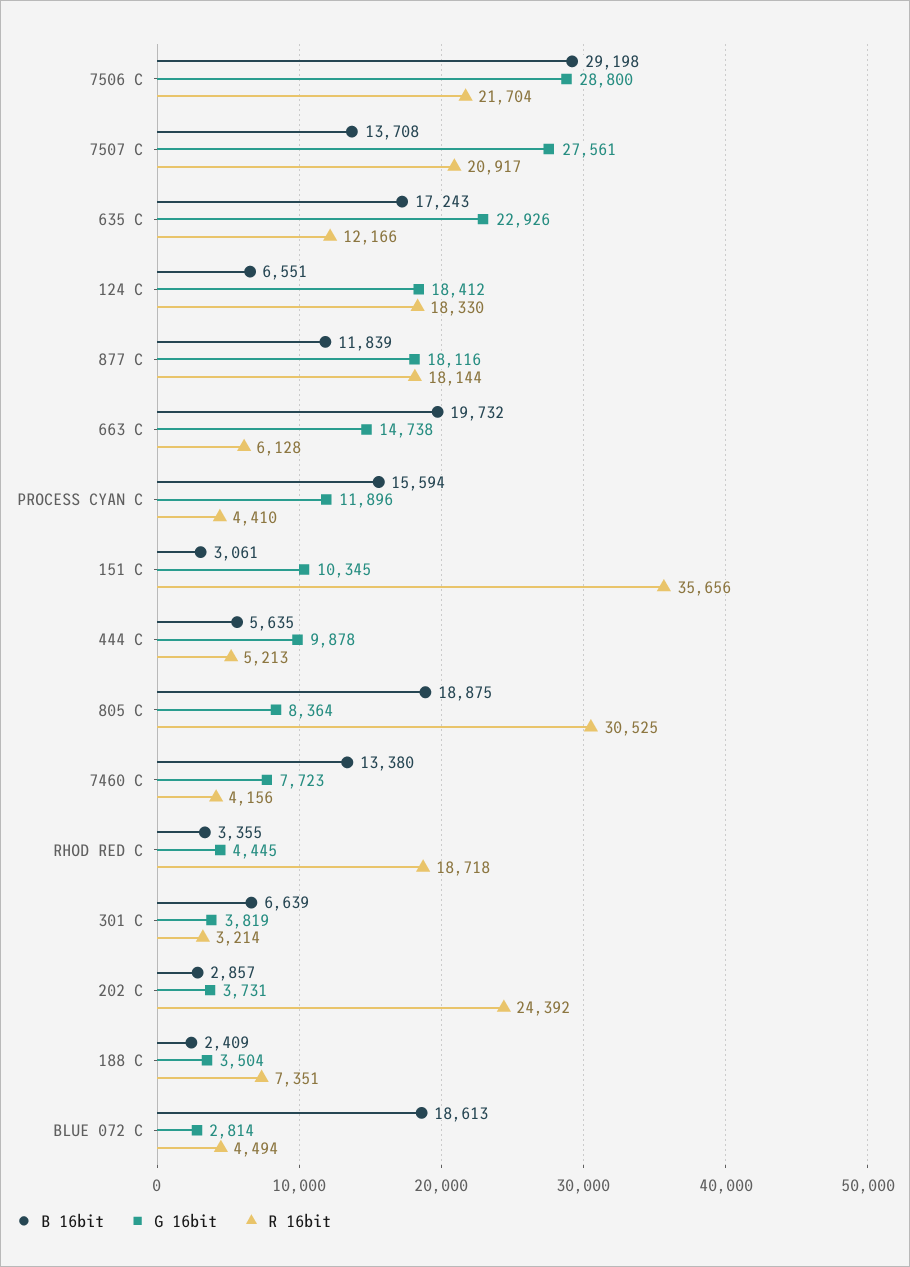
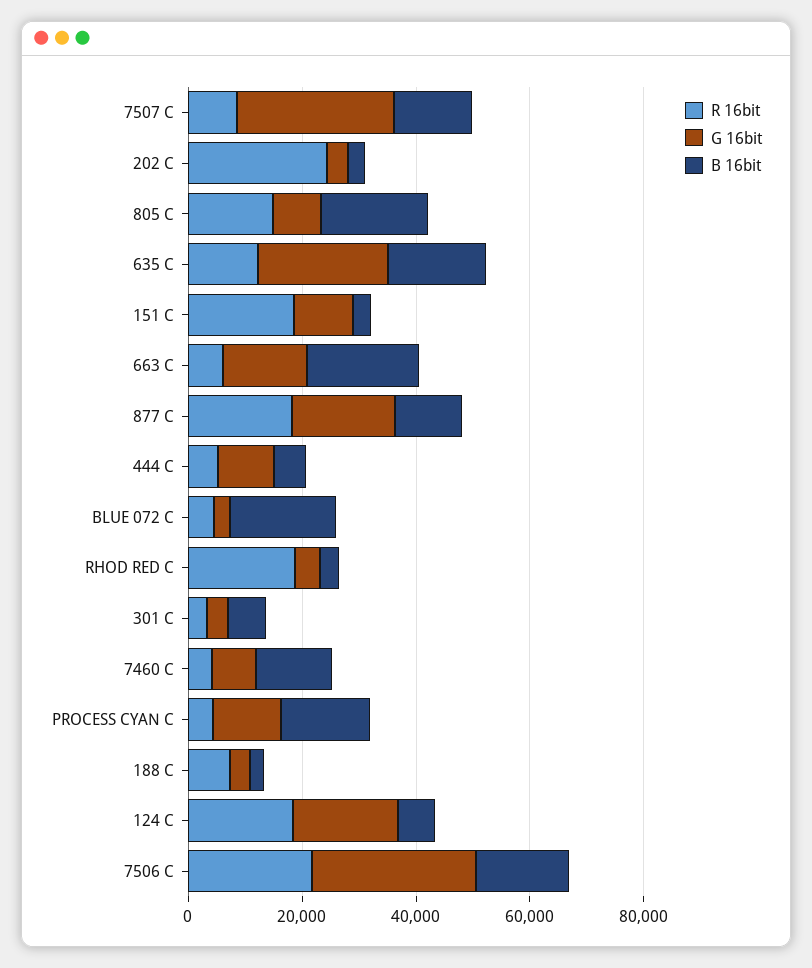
B 16bit, 7506 C: 29198 -> 15000
R 16bit, 7507 C: 20917 -> 10000
R 16bit, 151 C: 35656 -> 20000
R 16bit, 805 C: 30525 -> 15000

